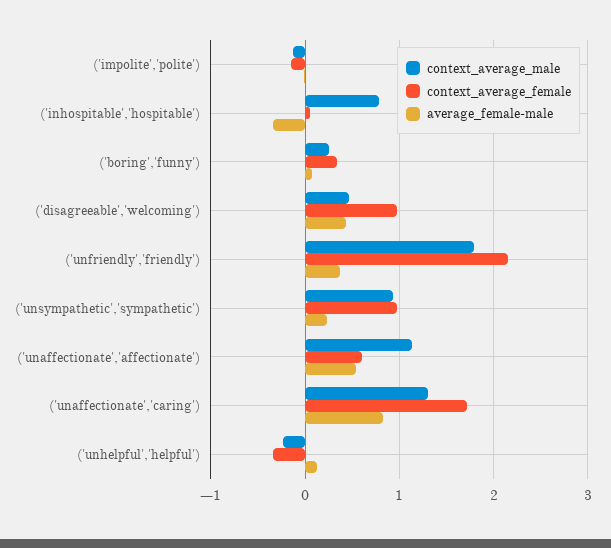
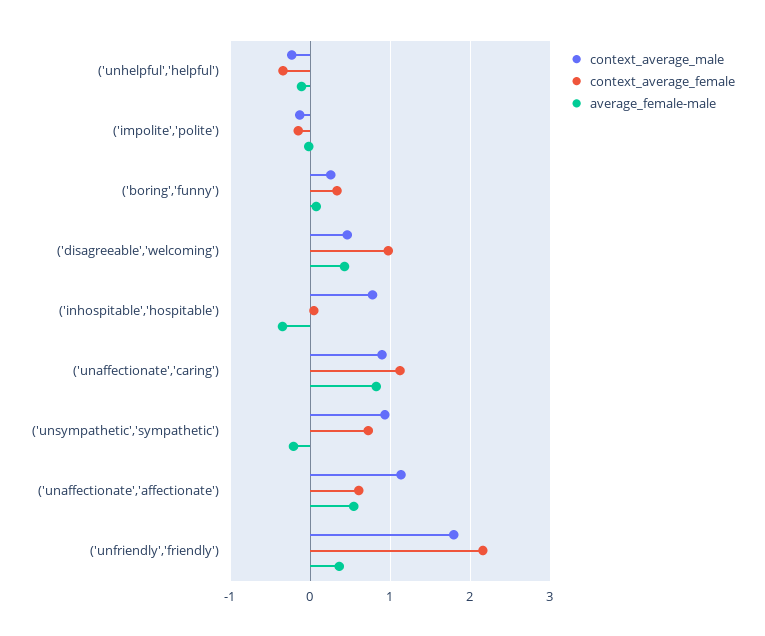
context_average_female, ('unsympathetic','sympathetic'): 1 -> 0.7
average_female-male, ('unsympathetic','sympathetic'): 0.2 -> -0.2
context_average_male, ('unaffectionate','caring'): 1.3 -> 0.9
context_average_female, ('unaffectionate','caring'): 1.7 -> 1.1
average_female-male, ('unhelpful','helpful'): 0.1 -> -0.1

